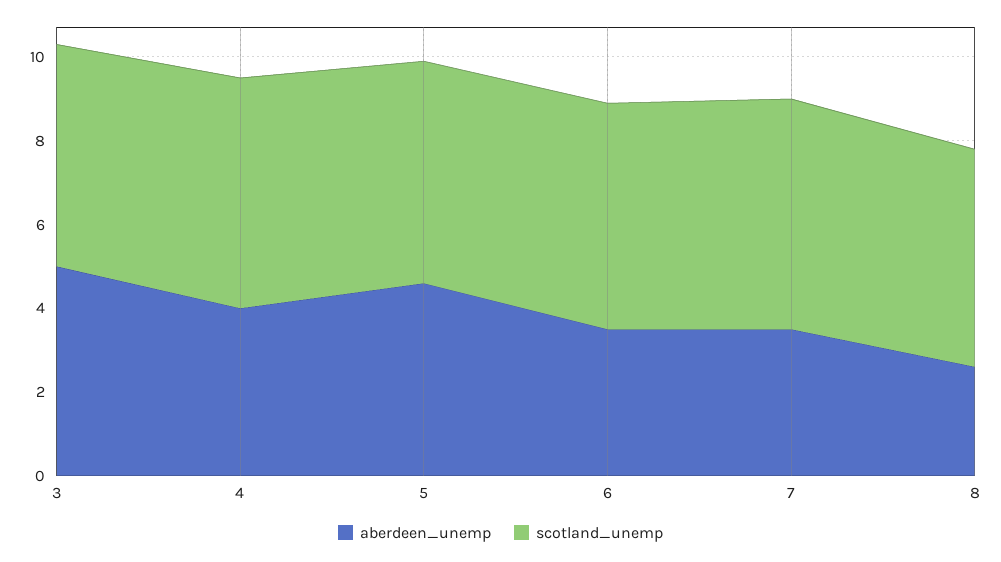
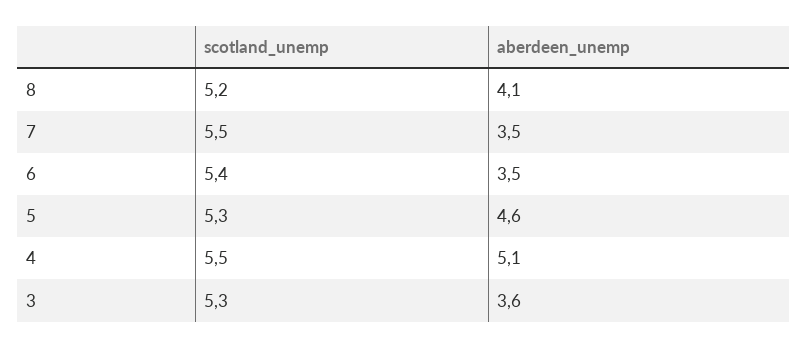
aberdeen_unemp, 3: 5 -> 3.6
aberdeen_unemp, 4: 4 -> 5.1
aberdeen_unemp, 8: 2.5 -> 4.1

